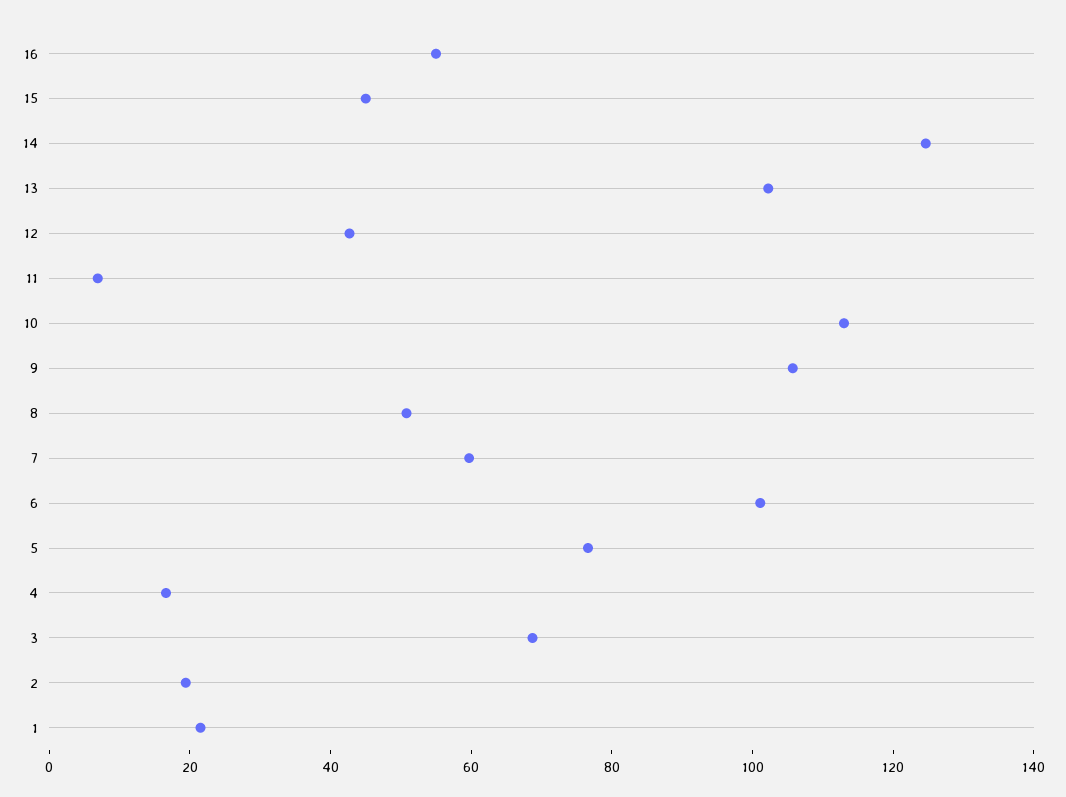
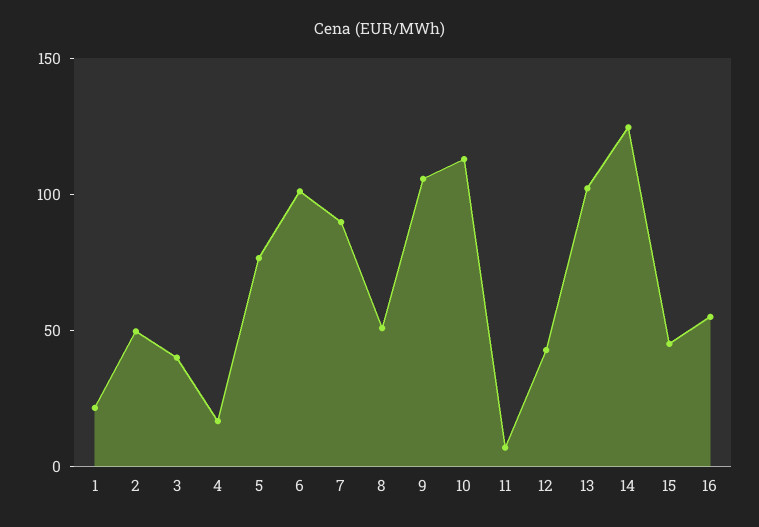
7: 60 -> 90
3: 70 -> 40
2: 20 -> 50

